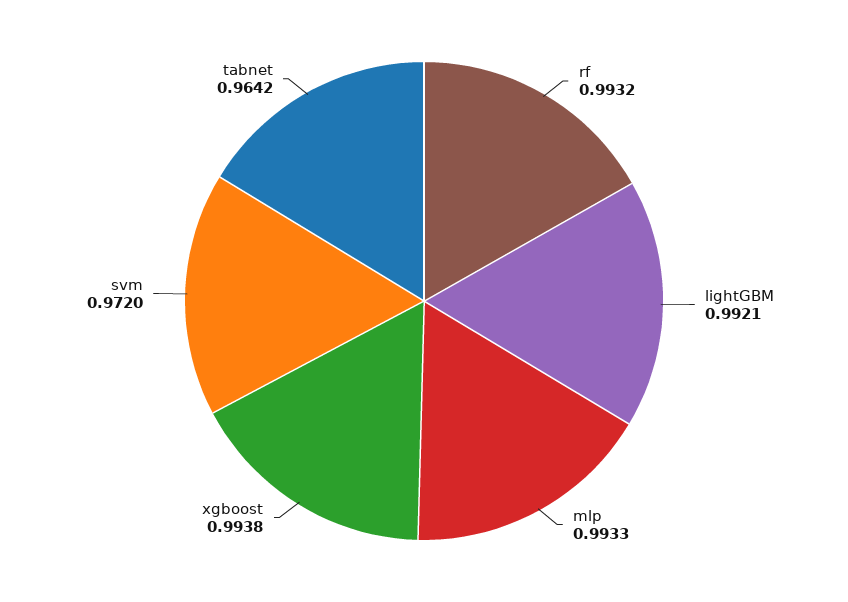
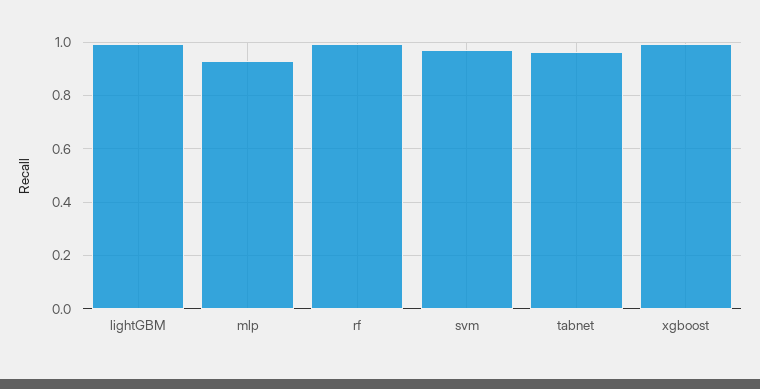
mlp: 0.9933 -> 0.925

